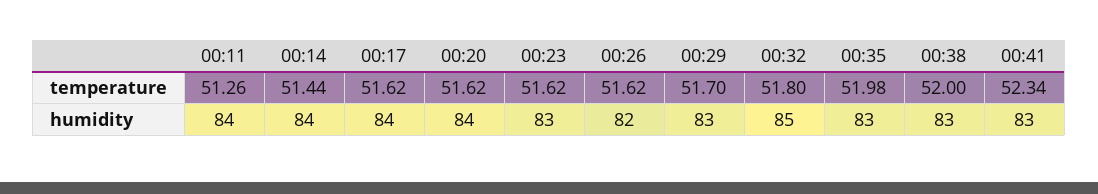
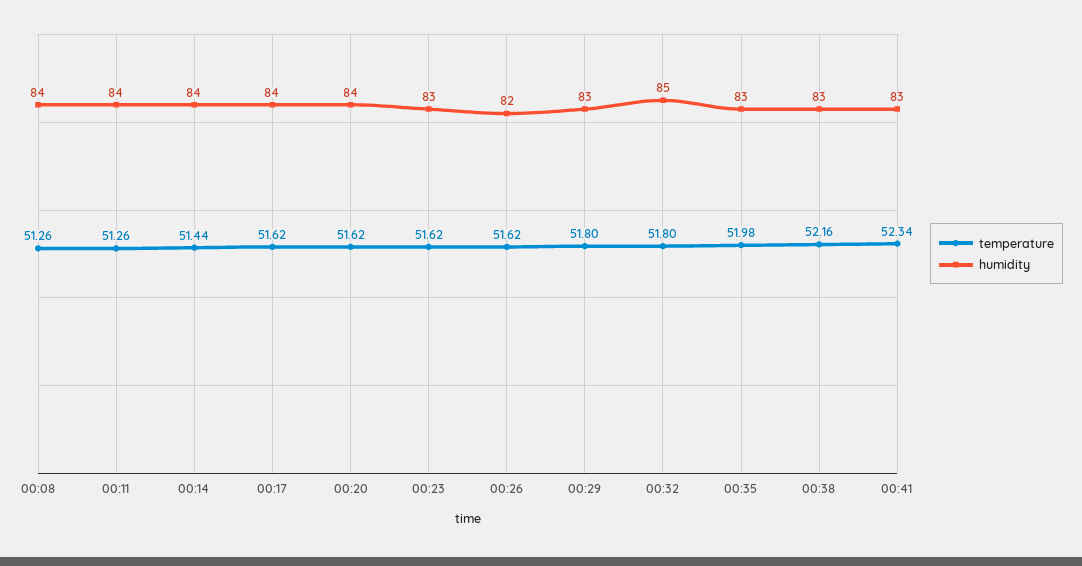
temperature, 00:29: 51.7 -> 51.8
temperature, 00:38: 52 -> 52.16
temperature, 00:08: none -> 51.26
humidity, 00:08: none -> 84

